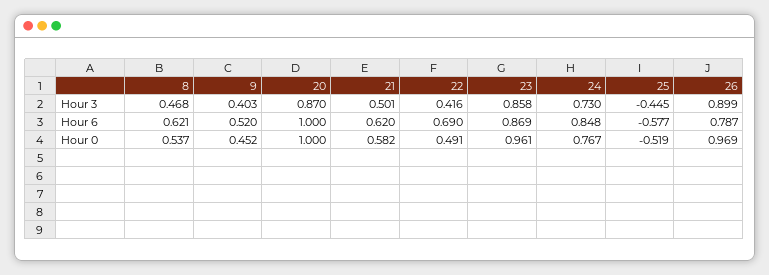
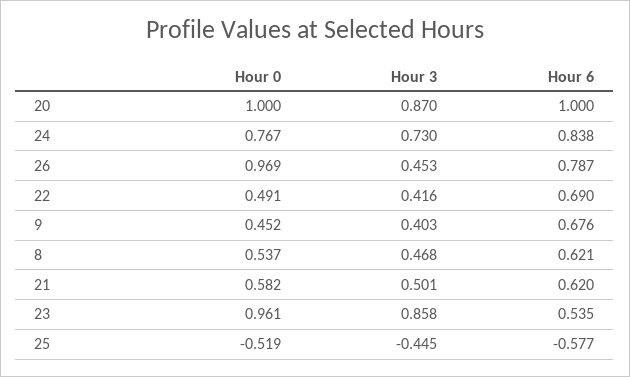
26, Hour 3: 0.899 -> 0.453
9, Hour 6: 0.52 -> 0.676
23, Hour 6: 0.869 -> 0.535
24, Hour 6: 0.848 -> 0.838

